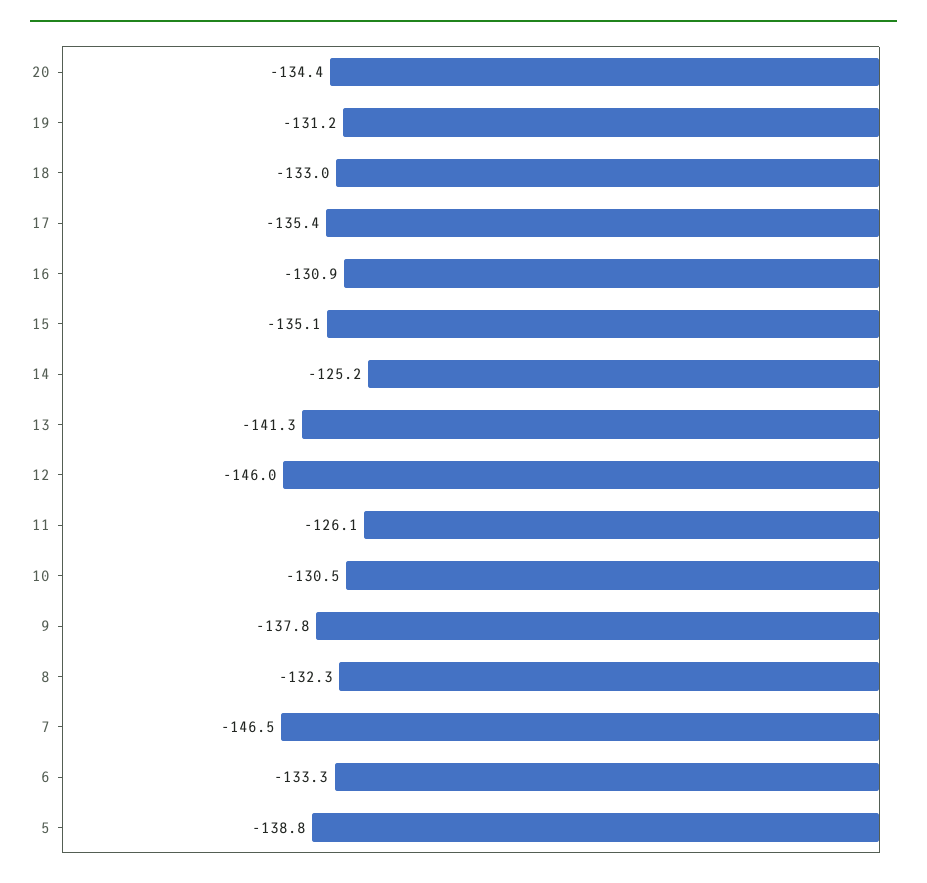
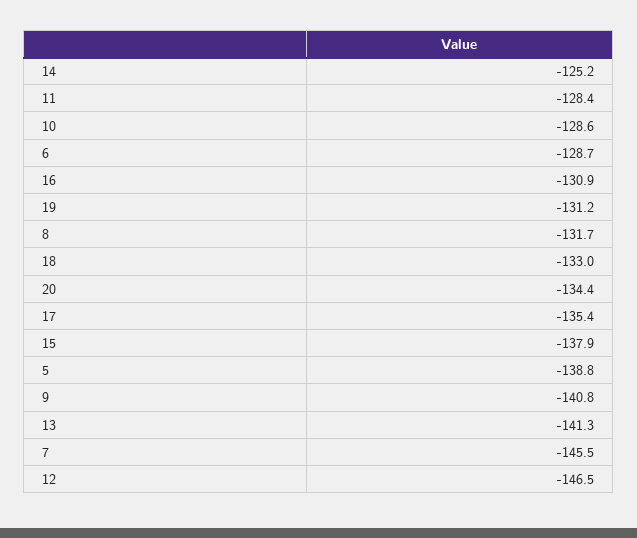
15: -135.1 -> -137.9
12: -146 -> -146.5
11: -126.1 -> -128.4
10: -130.5 -> -128.6
9: -137.8 -> -140.8
8: -132.3 -> -131.7
7: -146.5 -> -145.5
6: -133.3 -> -128.7

